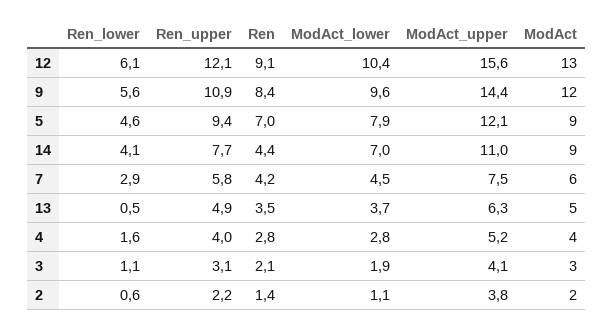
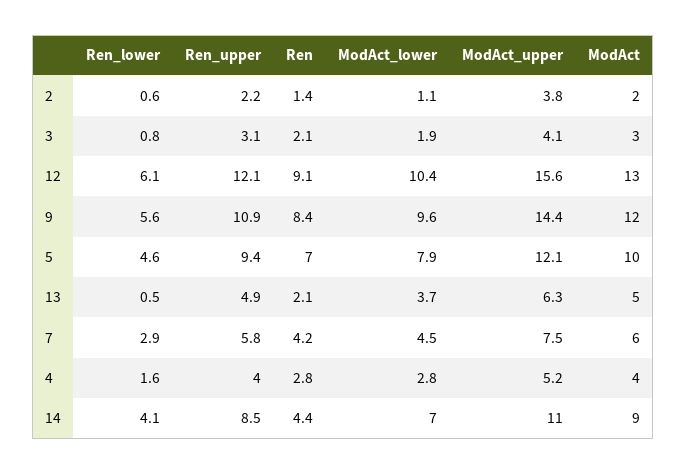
ModAct, 5: 9 -> 10
Ren_upper, 14: 7.7 -> 8.5
Ren, 13: 3.5 -> 2.1
Ren_lower, 3: 1.1 -> 0.8

